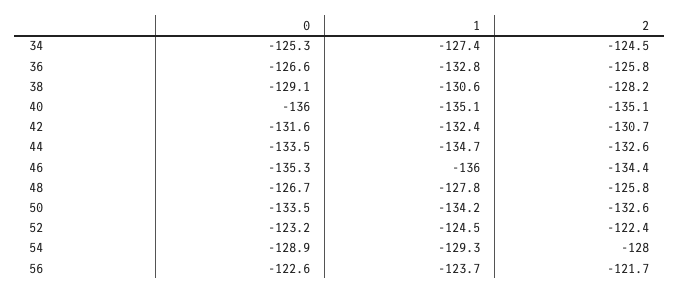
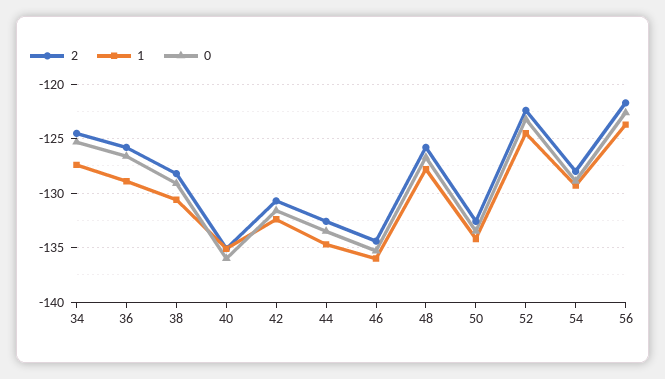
1, 36: -132.8 -> -129

